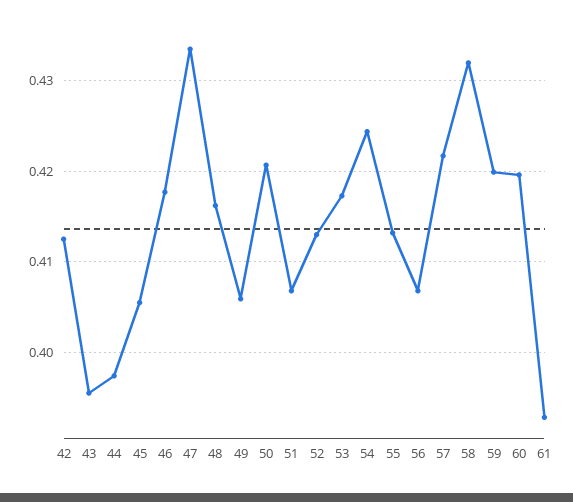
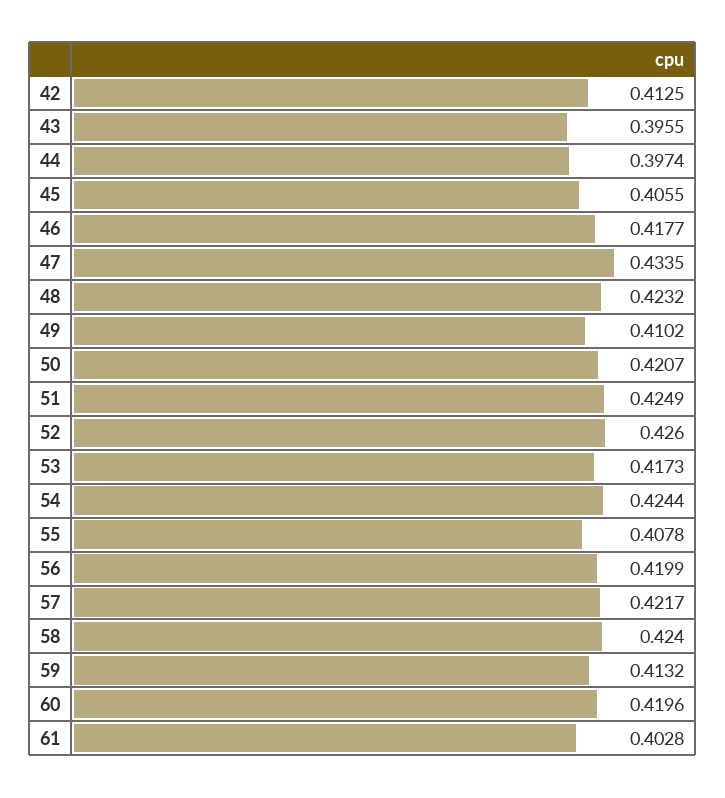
48: 0.416 -> 0.4232
49: 0.406 -> 0.4102
51: 0.407 -> 0.4249
52: 0.413 -> 0.426
55: 0.413 -> 0.4078
56: 0.407 -> 0.4199
58: 0.432 -> 0.424
59: 0.42 -> 0.4132
61: 0.393 -> 0.4028

